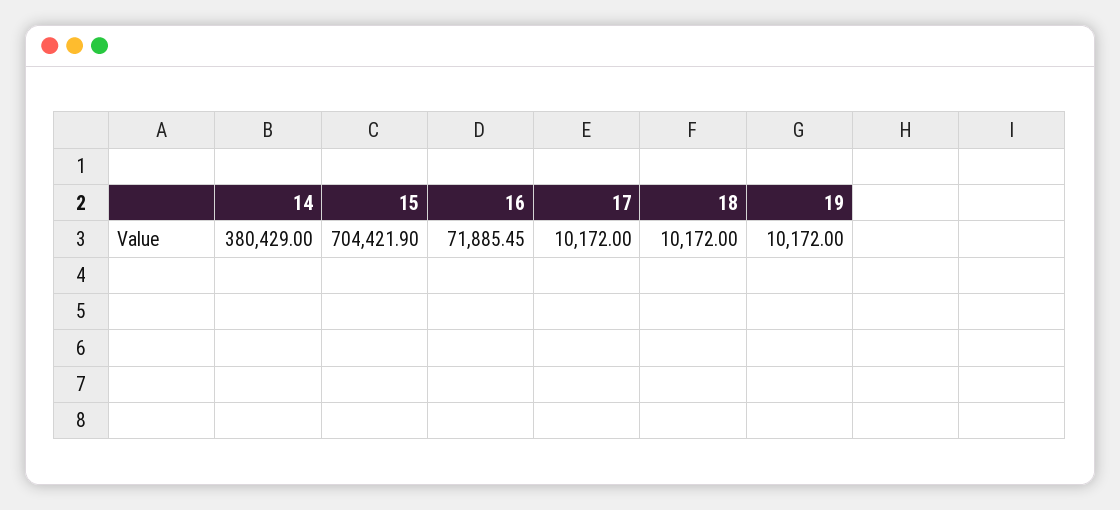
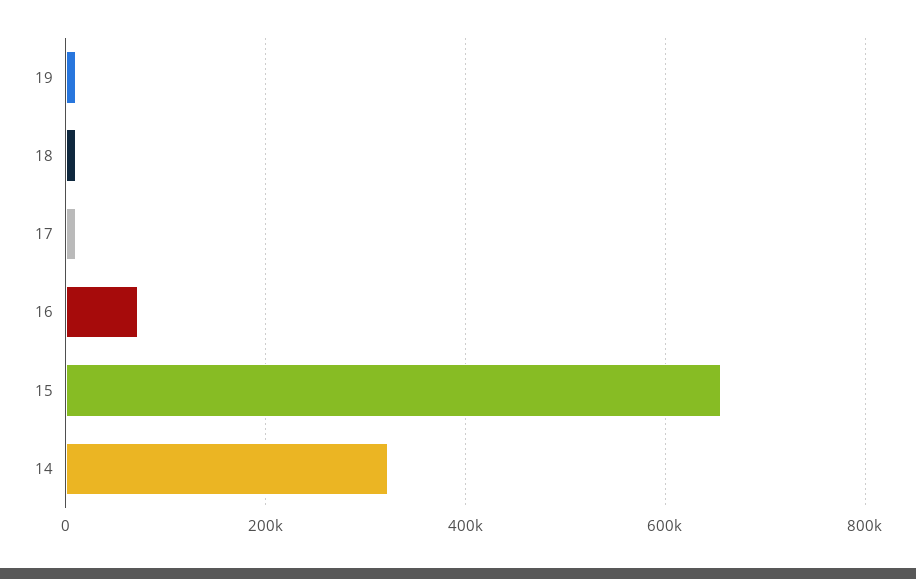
14: 380429 -> 320000
15: 704421.9 -> 660000

